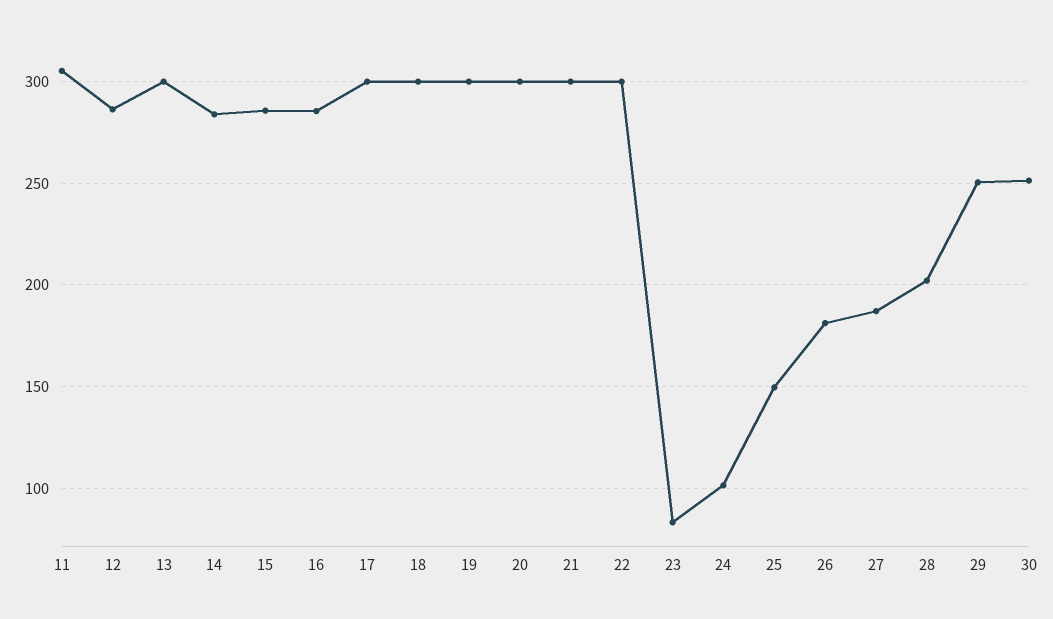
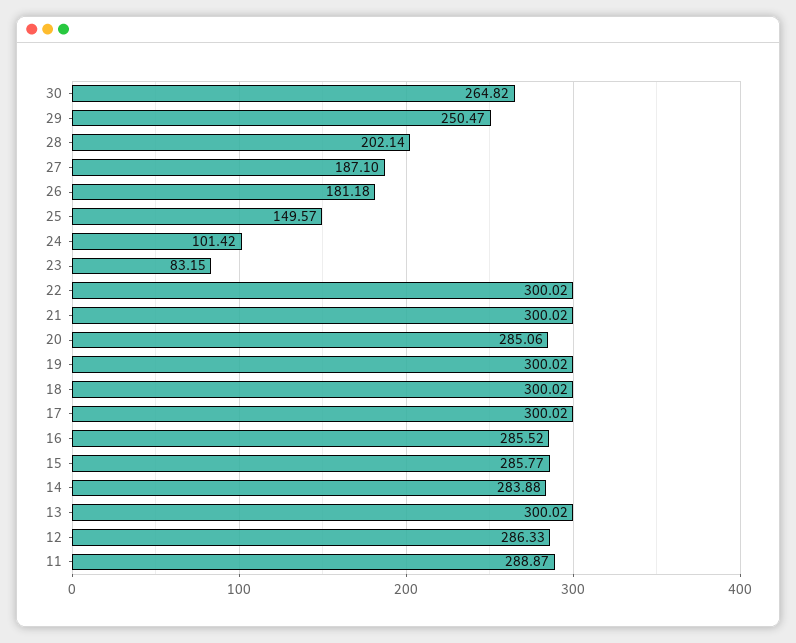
11: 305 -> 288.87
20: 300 -> 285.06
30: 250 -> 264.82

